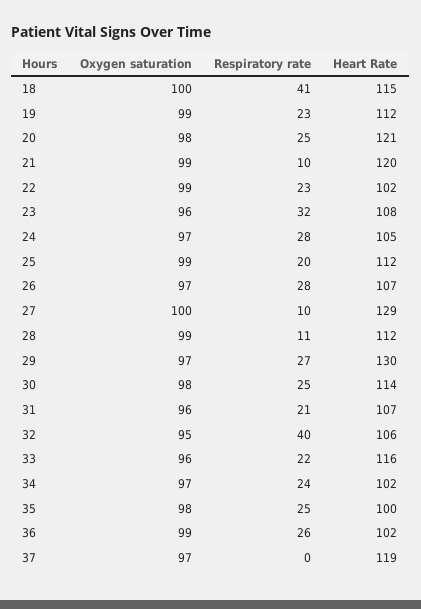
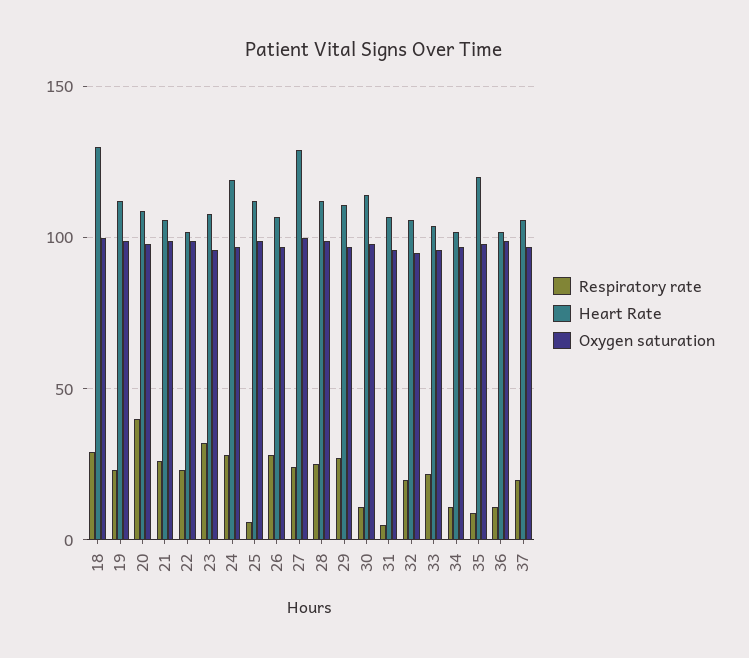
Respiratory rate, 18: 41 -> 30
Heart Rate, 18: 115 -> 130
Respiratory rate, 20: 25 -> 40
Heart Rate, 20: 121 -> 110
Respiratory rate, 21: 10 -> 25
Heart Rate, 21: 120 -> 105
Heart Rate, 24: 105 -> 120
Respiratory rate, 25: 20 -> 5
Respiratory rate, 27: 10 -> 25
Respiratory rate, 28: 11 -> 25
Heart Rate, 29: 130 -> 110
Respiratory rate, 30: 25 -> 10
Respiratory rate, 31: 21 -> 5
Respiratory rate, 32: 40 -> 20
Heart Rate, 33: 116 -> 105
Respiratory rate, 34: 24 -> 10
Respiratory rate, 35: 25 -> 10
Heart Rate, 35: 100 -> 120
Respiratory rate, 36: 26 -> 10
Respiratory rate, 37: 0 -> 20
Heart Rate, 37: 119 -> 105

